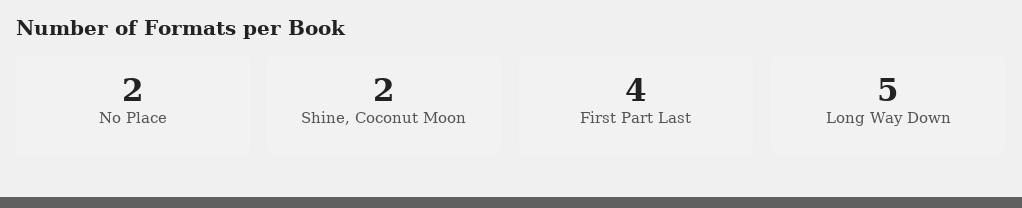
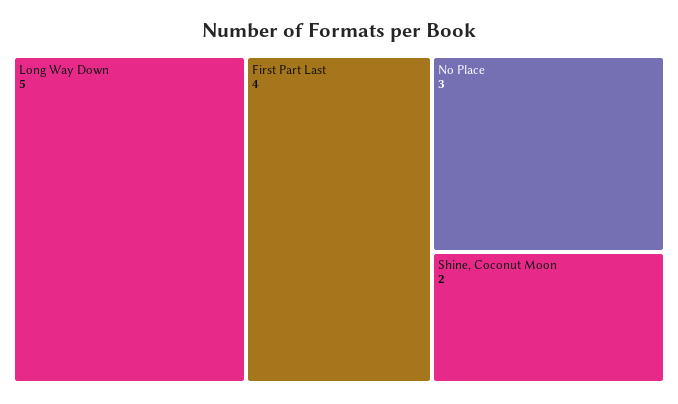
No Place: 2 -> 3

